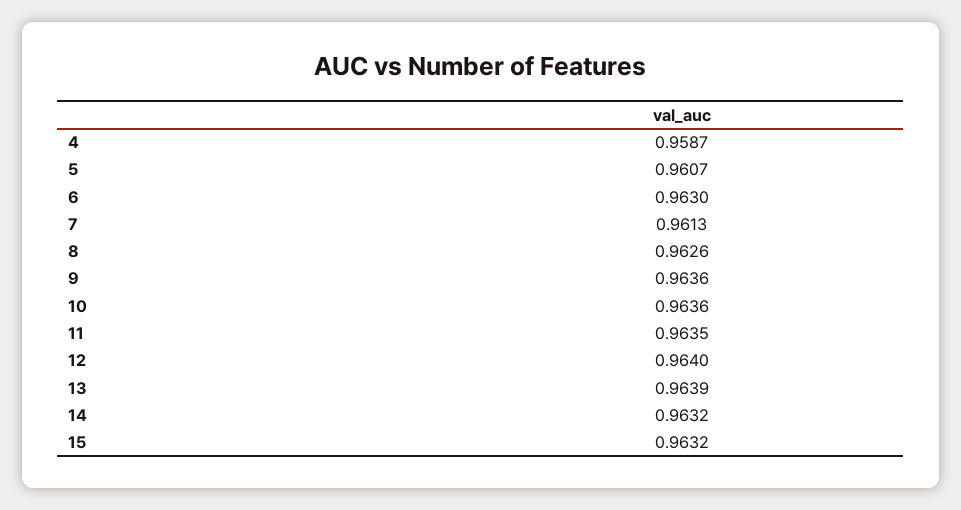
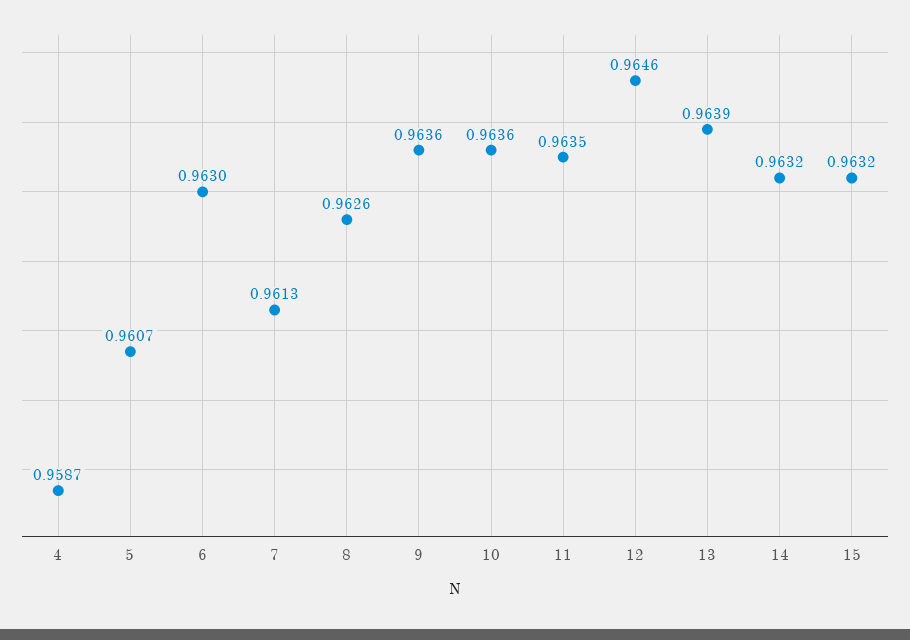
12: 0.964 -> 0.9646

